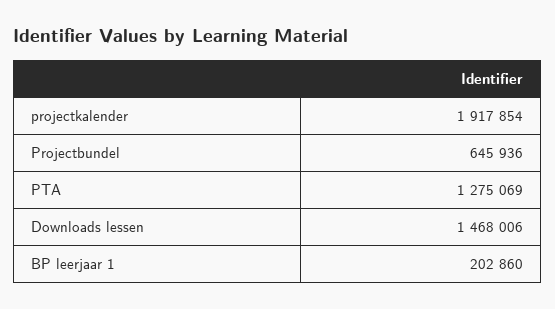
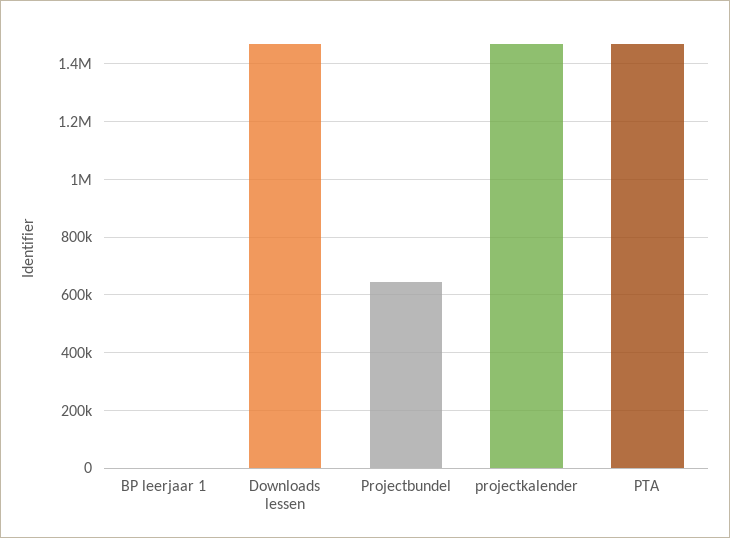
projectkalender: 1917854 -> 1475000
PTA: 1275069 -> 1475000
BP leerjaar 1: 202860 -> 0

